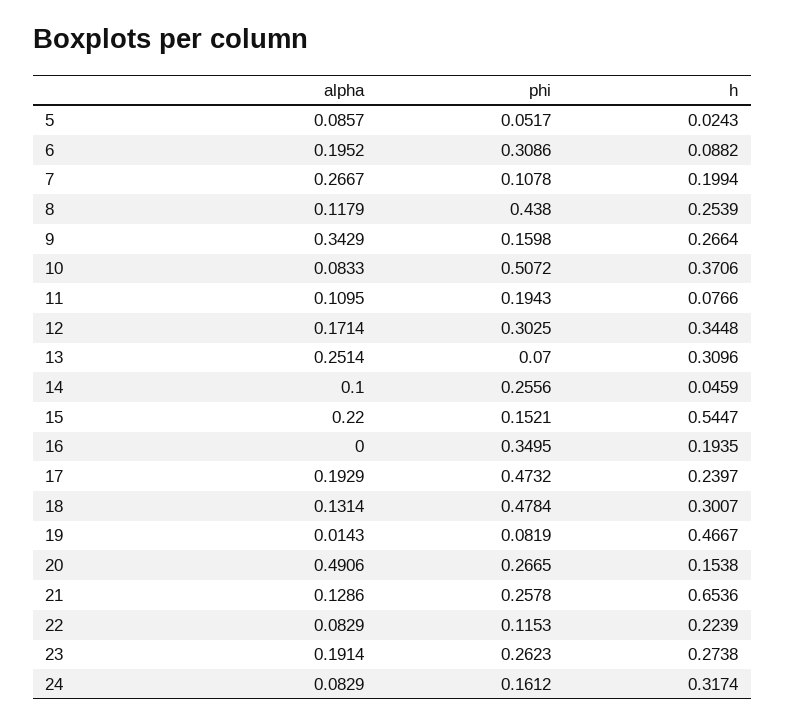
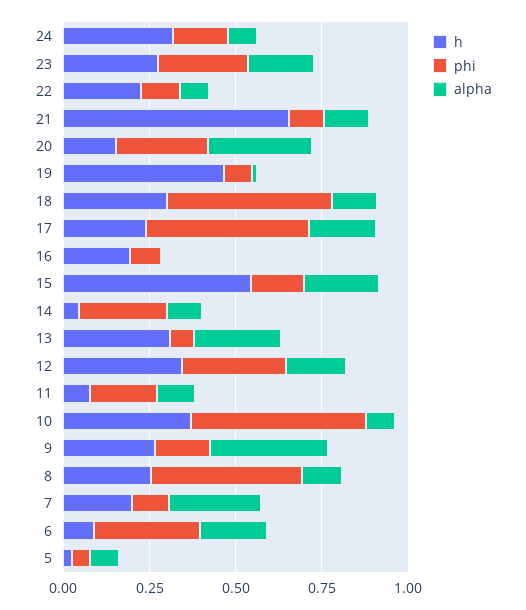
phi, 16: 0.3495 -> 0.1
alpha, 20: 0.4906 -> 0.3
phi, 21: 0.2578 -> 0.1

